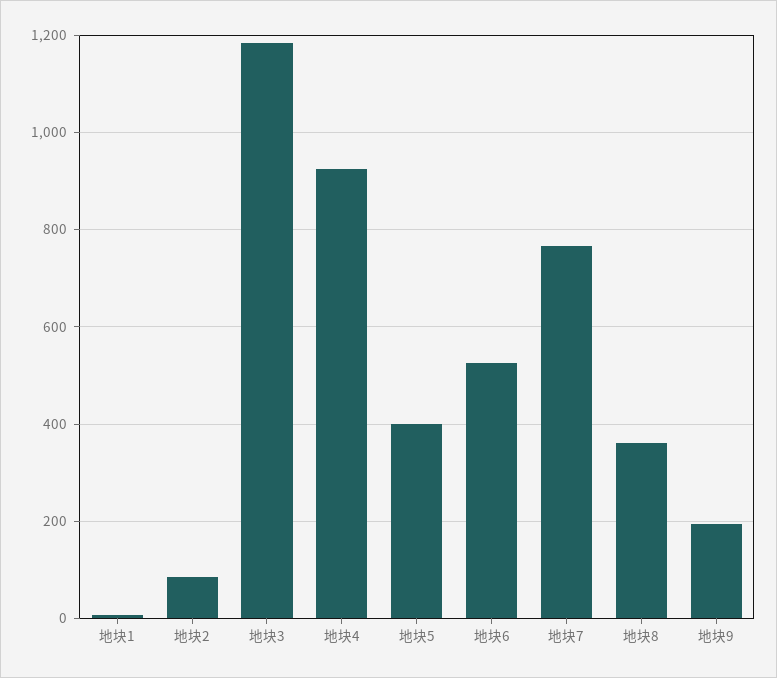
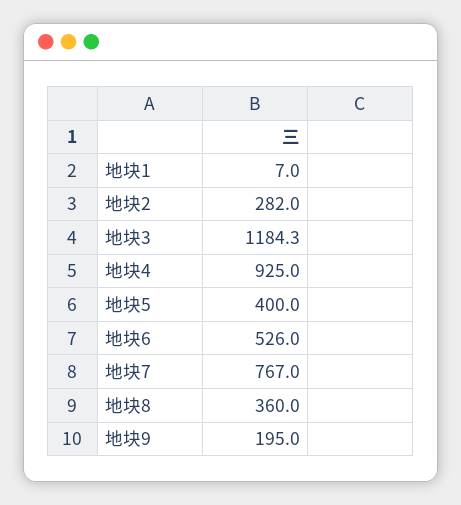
地块2: 80 -> 282

